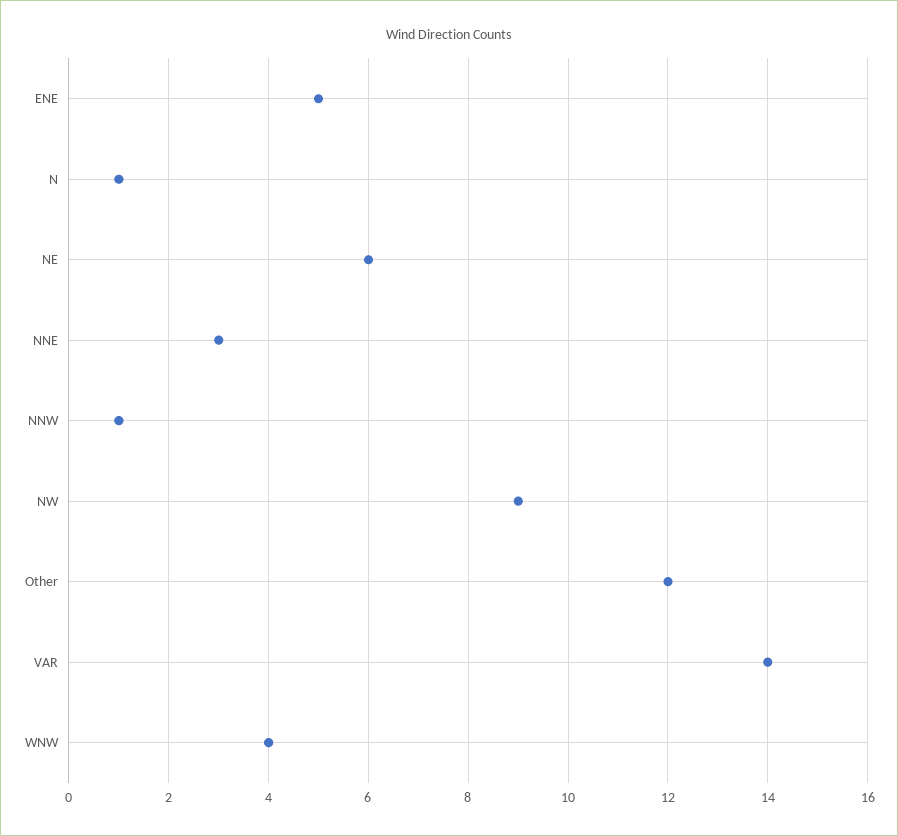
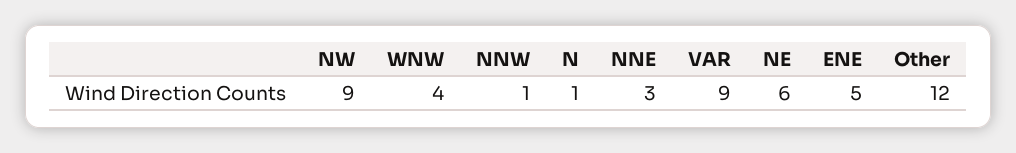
VAR: 14 -> 9

